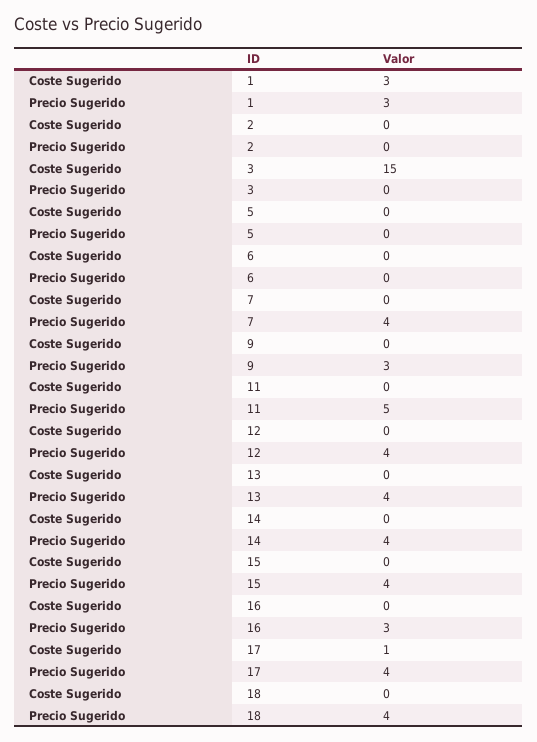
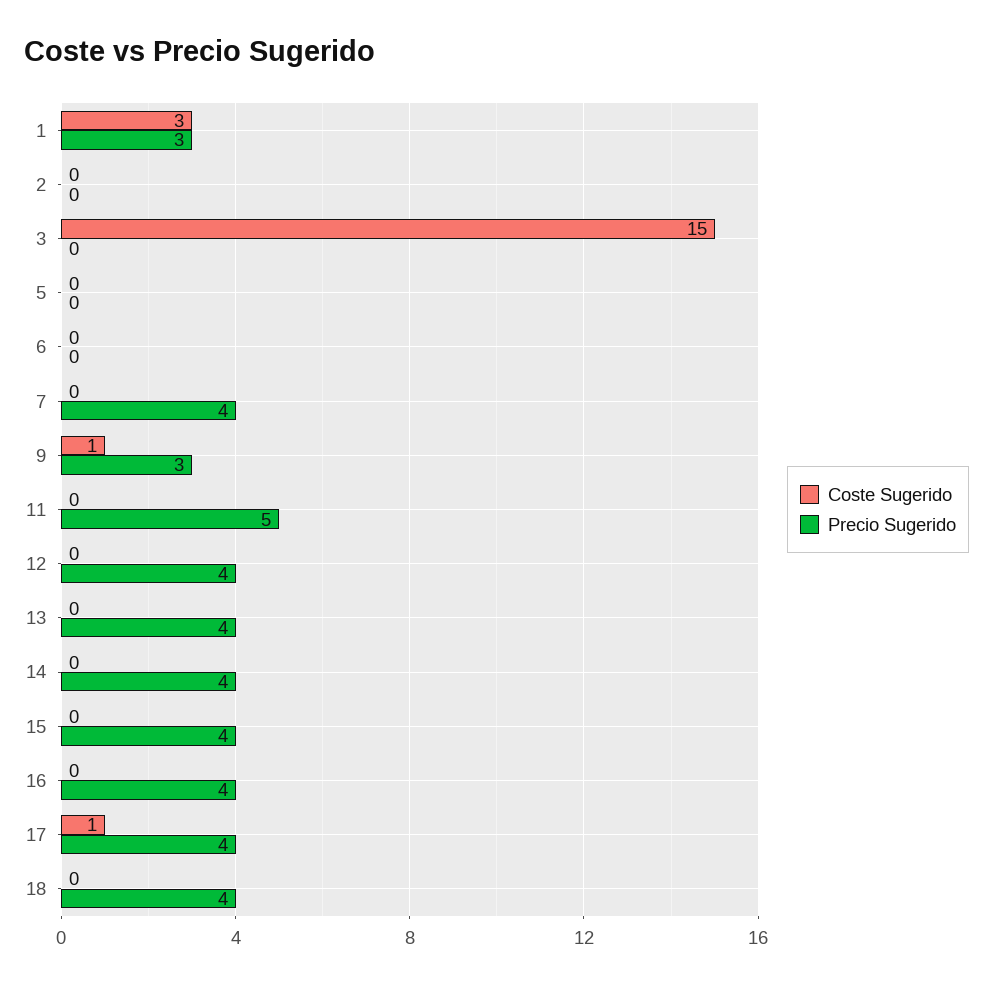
Coste Sugerido, 9: 0 -> 1
Precio Sugerido, 16: 3 -> 4

